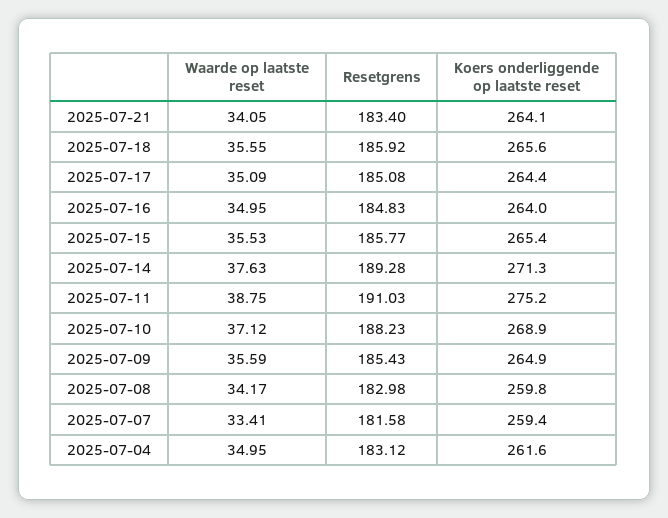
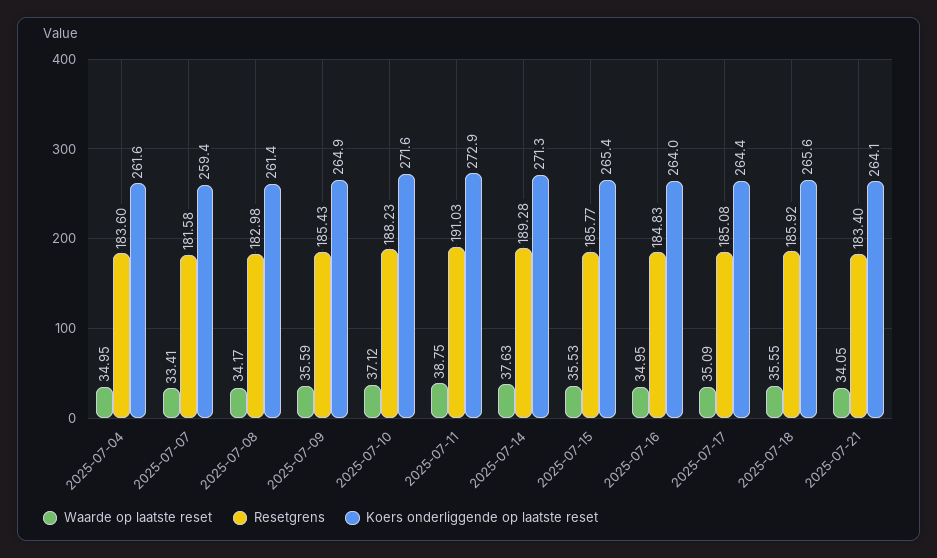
Koers onderliggende op laatste reset, 2025-07-11: 275.2 -> 272.9
Koers onderliggende op laatste reset, 2025-07-10: 268.9 -> 271.6
Koers onderliggende op laatste reset, 2025-07-08: 259.8 -> 261.4
Resetgrens, 2025-07-04: 183.12 -> 183.6

